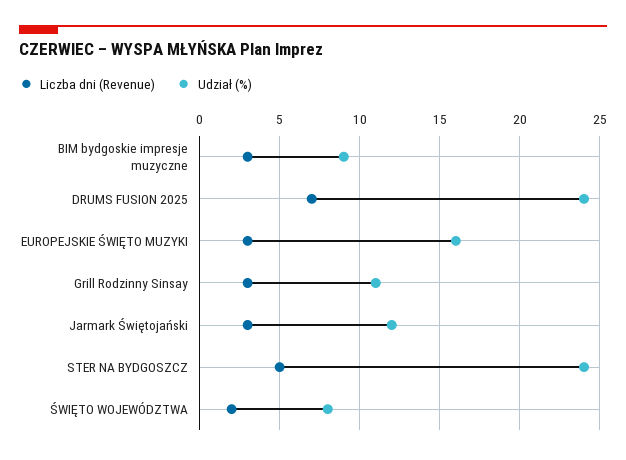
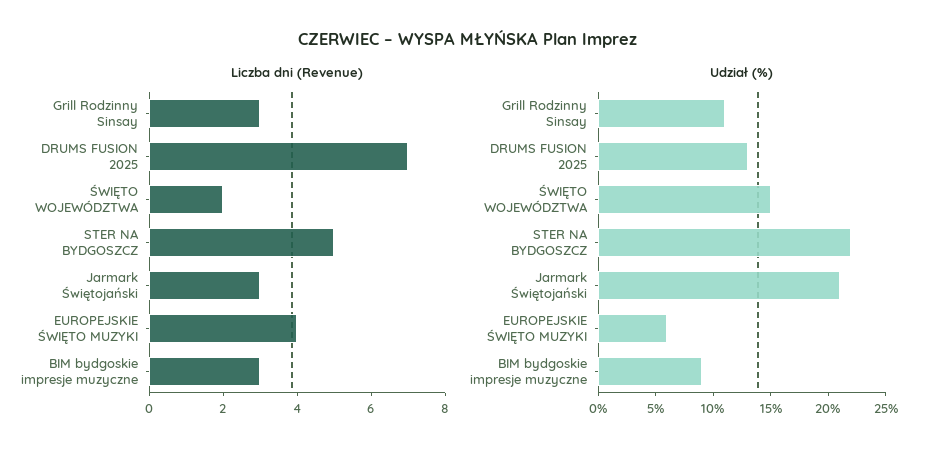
Udział (%), DRUMS FUSION 2025: 24 -> 13
Liczba dni (Revenue), EUROPEJSKIE ŚWIĘTO MUZYKI: 3 -> 4
Udział (%), EUROPEJSKIE ŚWIĘTO MUZYKI: 16 -> 6
Udział (%), Jarmark Świętojański: 12 -> 21
Udział (%), STER NA BYDGOSZCZ: 24 -> 22
Udział (%), ŚWIĘTO WOJEWÓDZTWA: 8 -> 15

